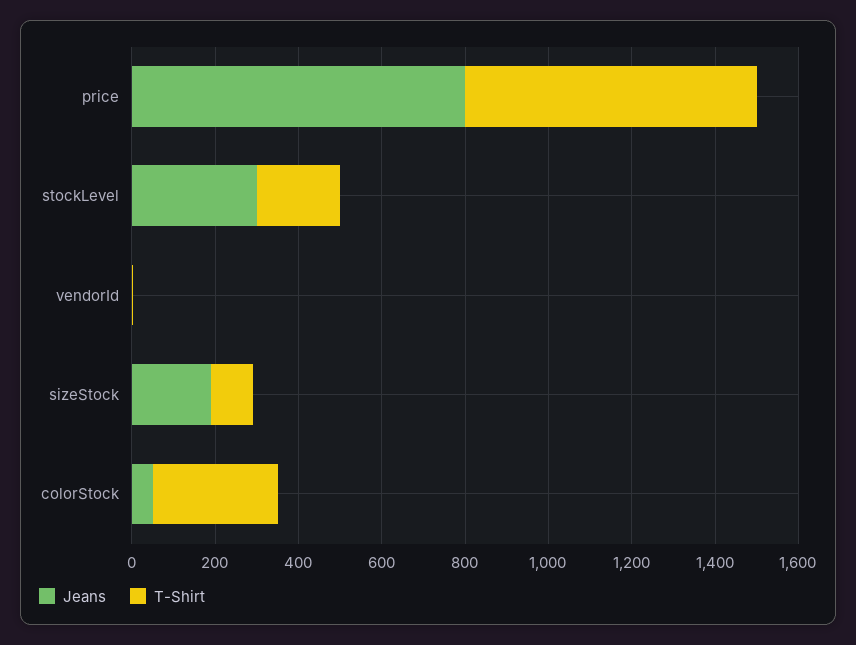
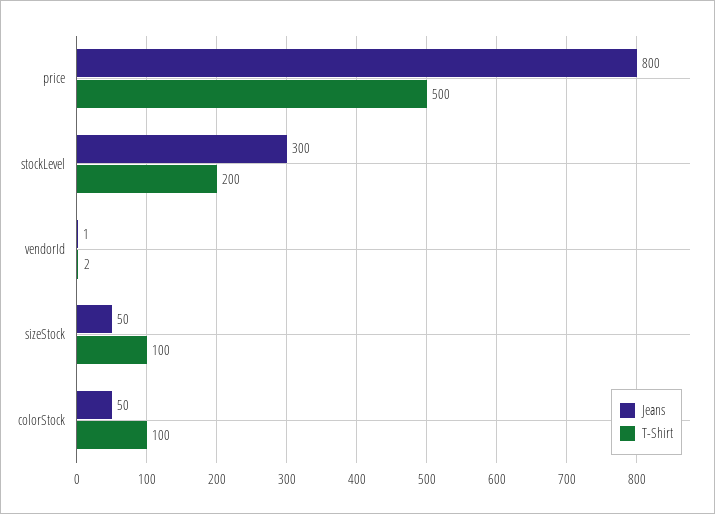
T-Shirt, price: 700 -> 500
Jeans, sizeStock: 200 -> 50
T-Shirt, colorStock: 300 -> 100

